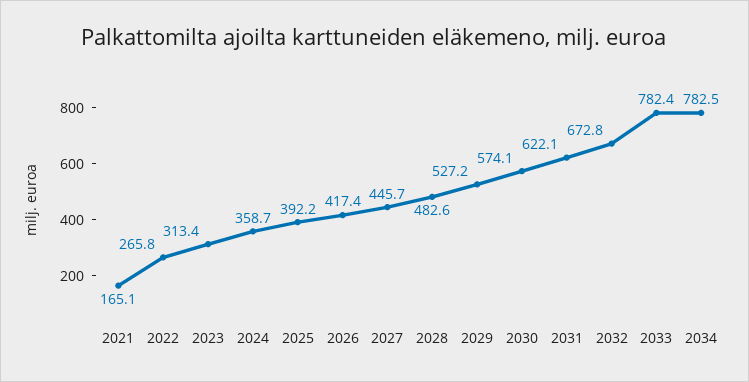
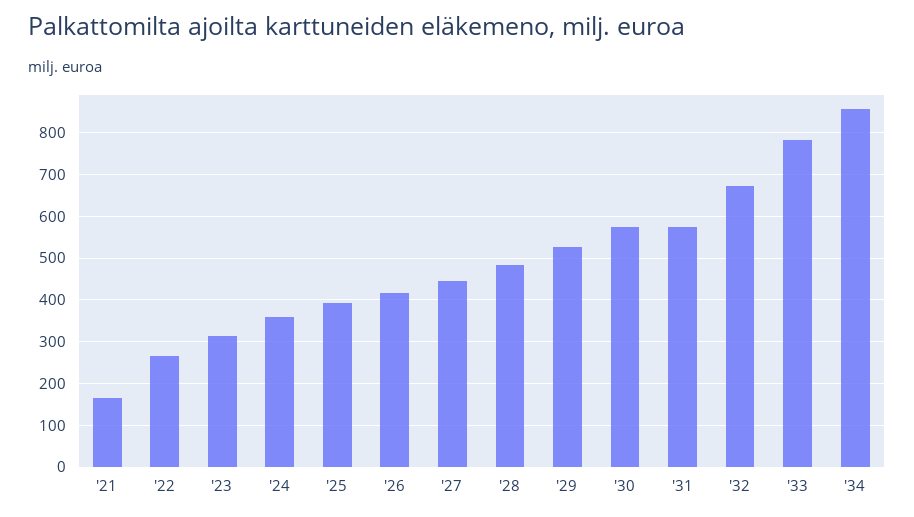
2031: 622.1 -> 580
2034: 782.5 -> 860

